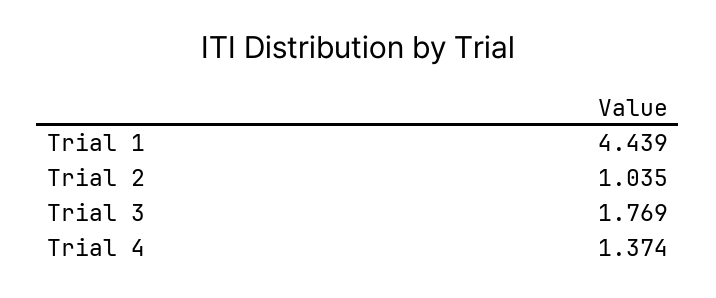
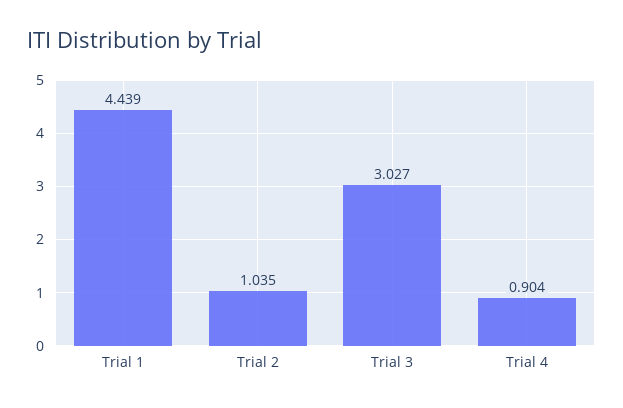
Trial 3: 1.769 -> 3.027
Trial 4: 1.374 -> 0.904

